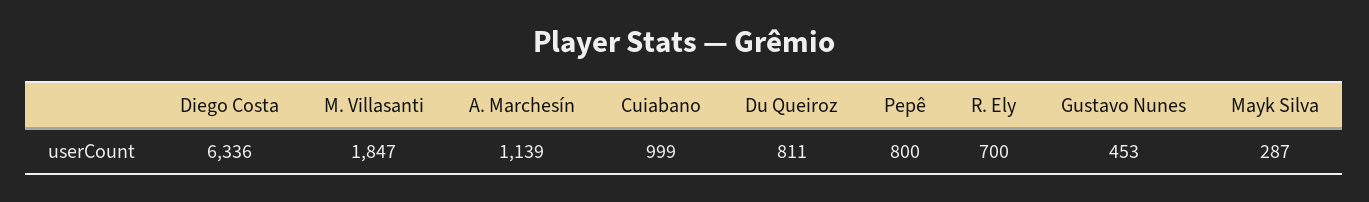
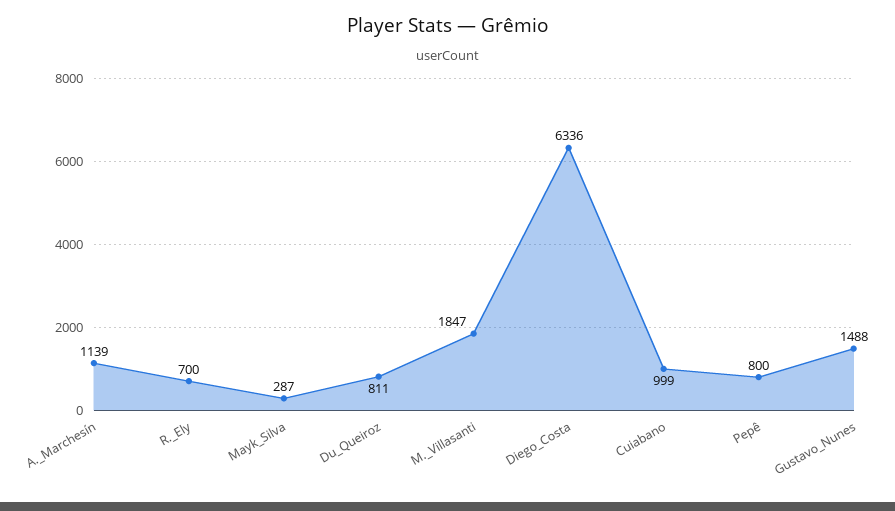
Gustavo Nunes: 453 -> 1488

